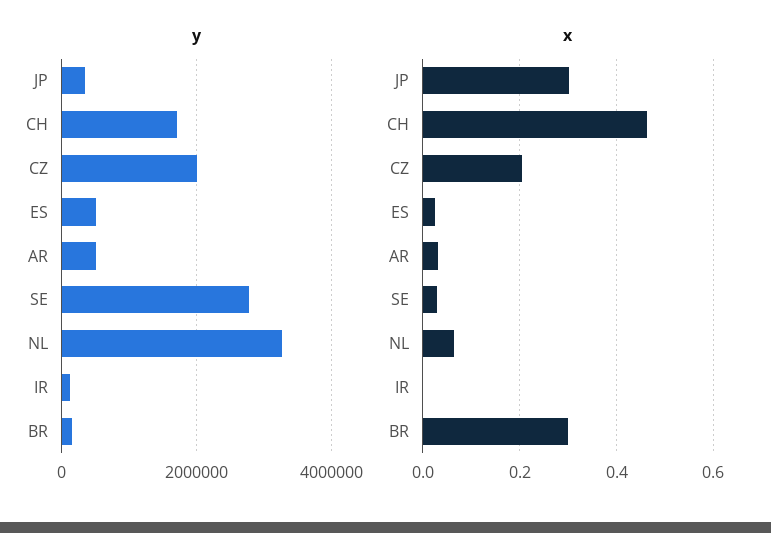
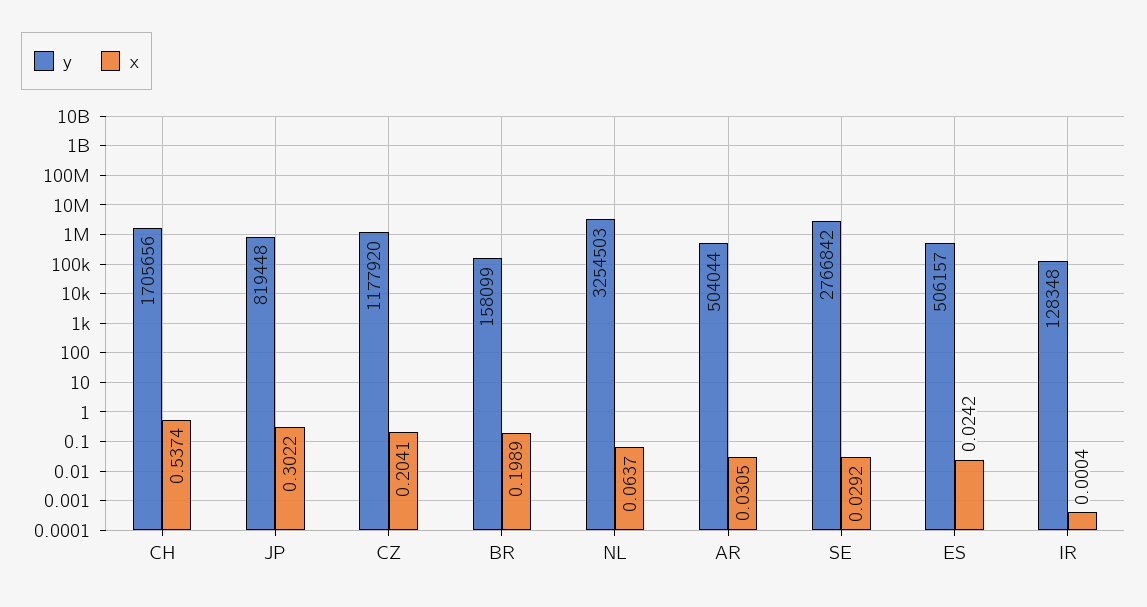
y, JP: 400000 -> 819448
y, CZ: 2000000 -> 1177920
x, CH: 0.46 -> 0.5374
x, BR: 0.3 -> 0.1989

